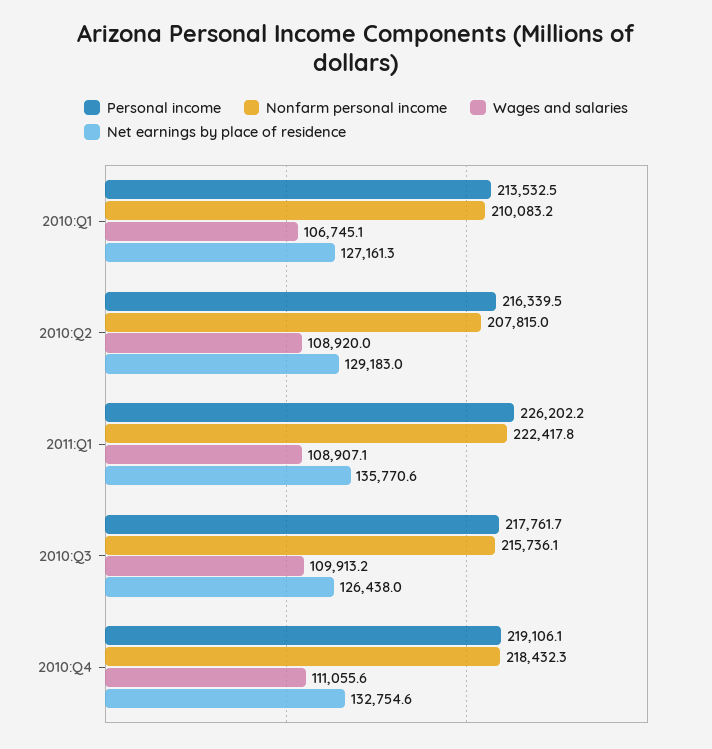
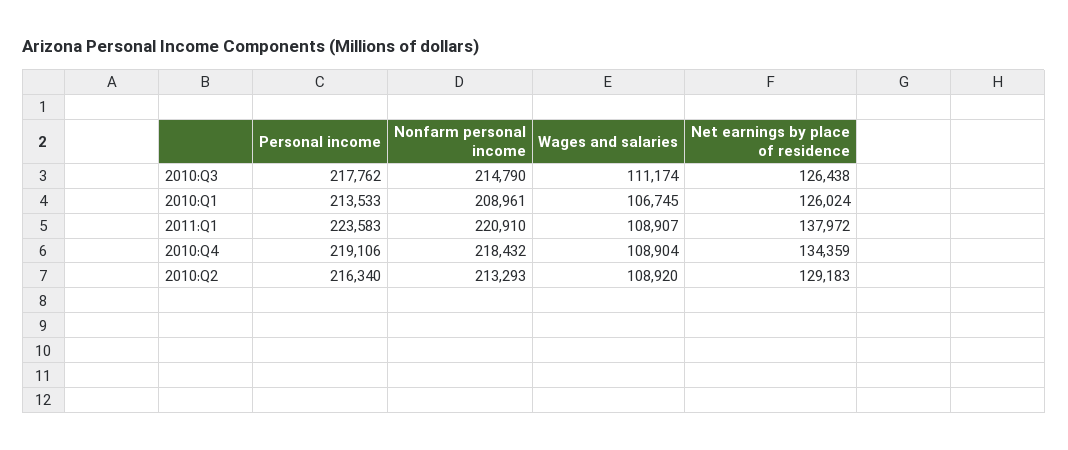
Nonfarm personal income, 2010:Q1: 210083.2 -> 208961
Net earnings by place of residence, 2010:Q1: 127161.3 -> 126024
Nonfarm personal income, 2010:Q2: 207815 -> 213293
Personal income, 2011:Q1: 226202.2 -> 223583
Nonfarm personal income, 2011:Q1: 222417.8 -> 220910
Net earnings by place of residence, 2011:Q1: 135770.6 -> 137972
Nonfarm personal income, 2010:Q3: 215736.1 -> 214790
Wages and salaries, 2010:Q3: 109913.2 -> 111174
Wages and salaries, 2010:Q4: 111055.6 -> 108904
Net earnings by place of residence, 2010:Q4: 132754.6 -> 134359

